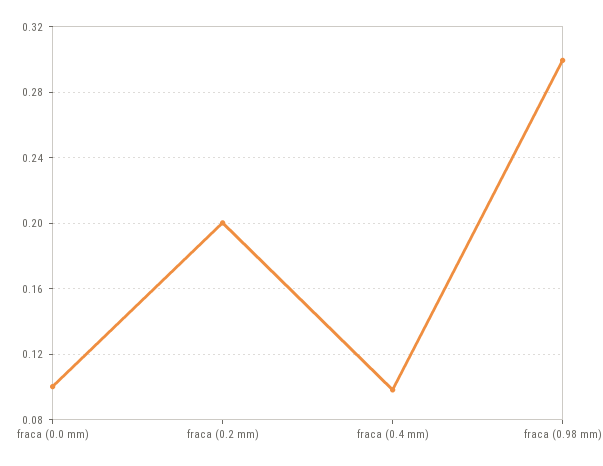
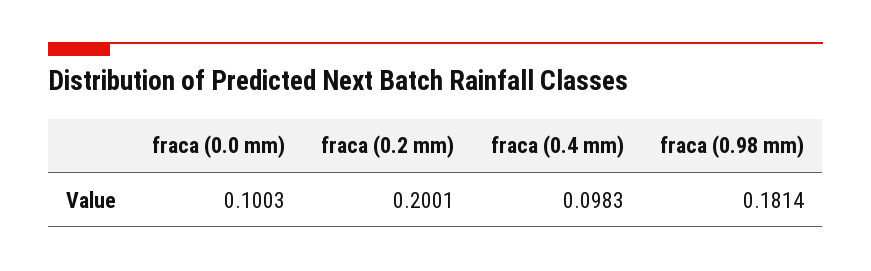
fraca (0.98 mm): 0.3 -> 0.1814

